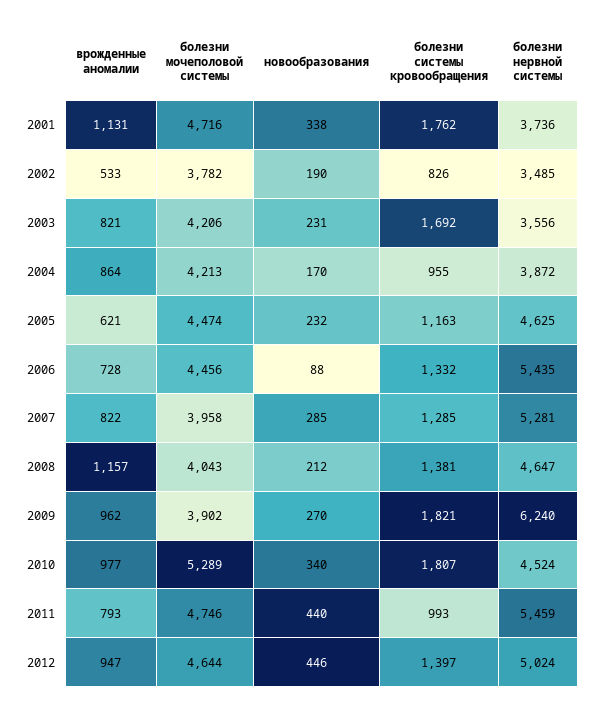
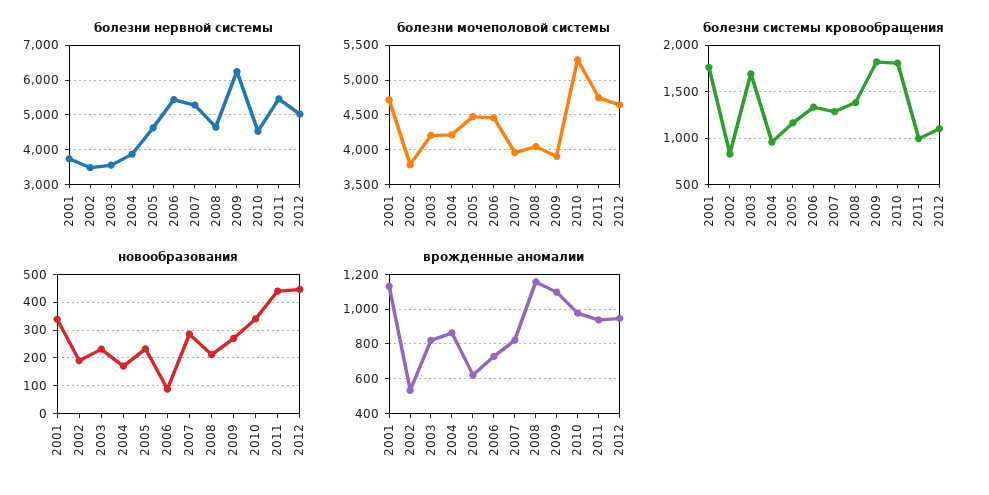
врожденные аномалии, 2009: 962 -> 1100
врожденные аномалии, 2011: 793 -> 950
болезни системы кровообращения, 2012: 1397 -> 1100

